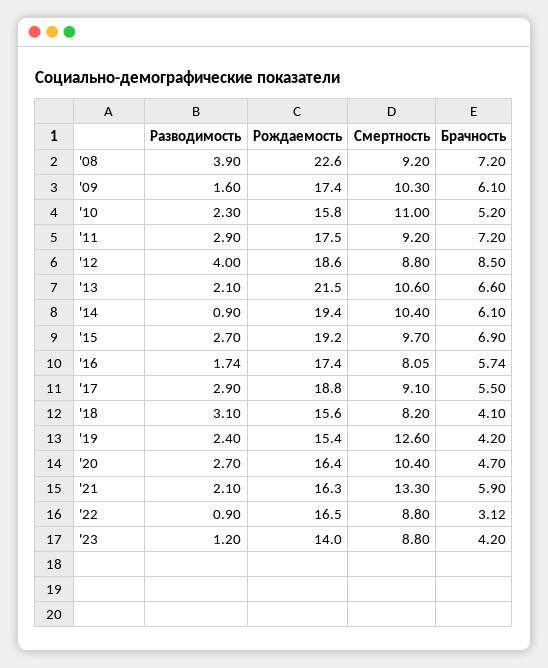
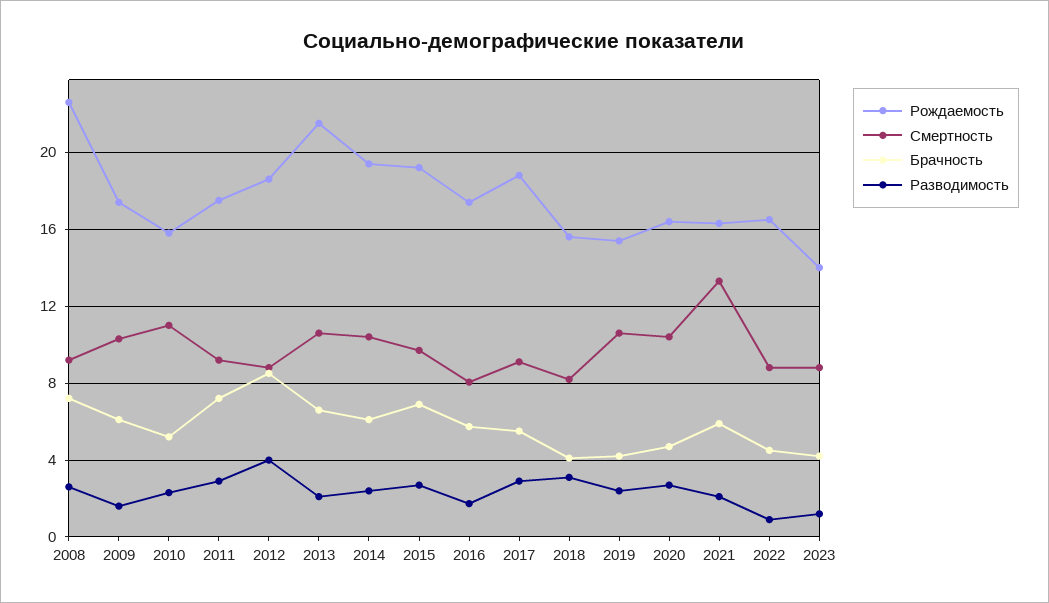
Разводимость, '08: 3.9 -> 2.5
Разводимость, '14: 0.9 -> 2.5
Смертность, '19: 12.6 -> 10.5
Брачность, '22: 3.12 -> 4.5

